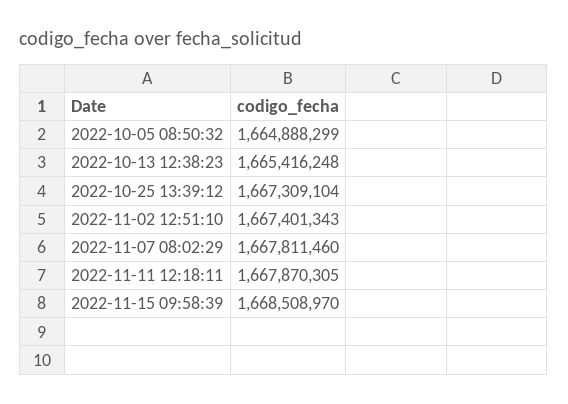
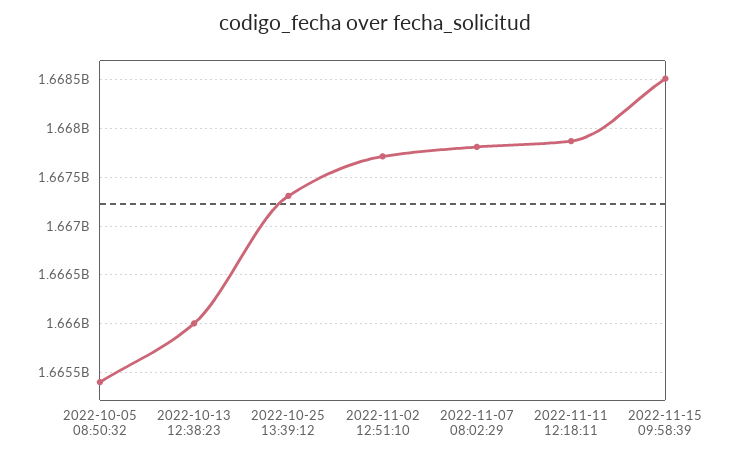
2022-10-05 08:50:32: 1664888299 -> 1665400000
2022-10-13 12:38:23: 1665416248 -> 1666000000
2022-11-02 12:51:10: 1667401343 -> 1667700000

